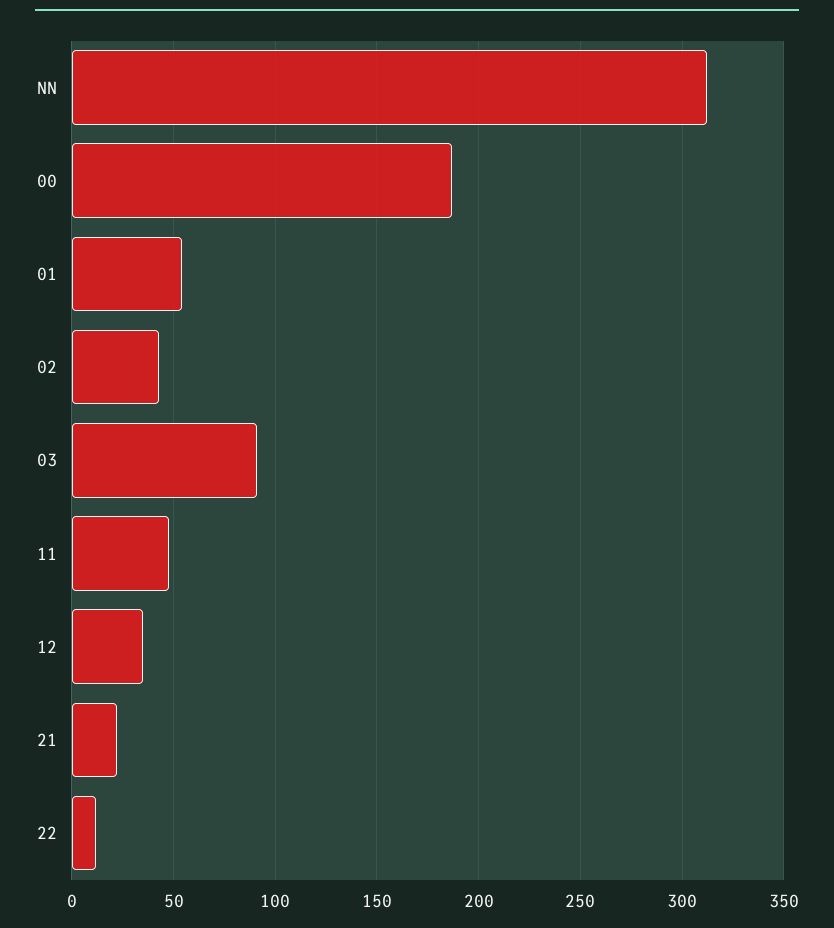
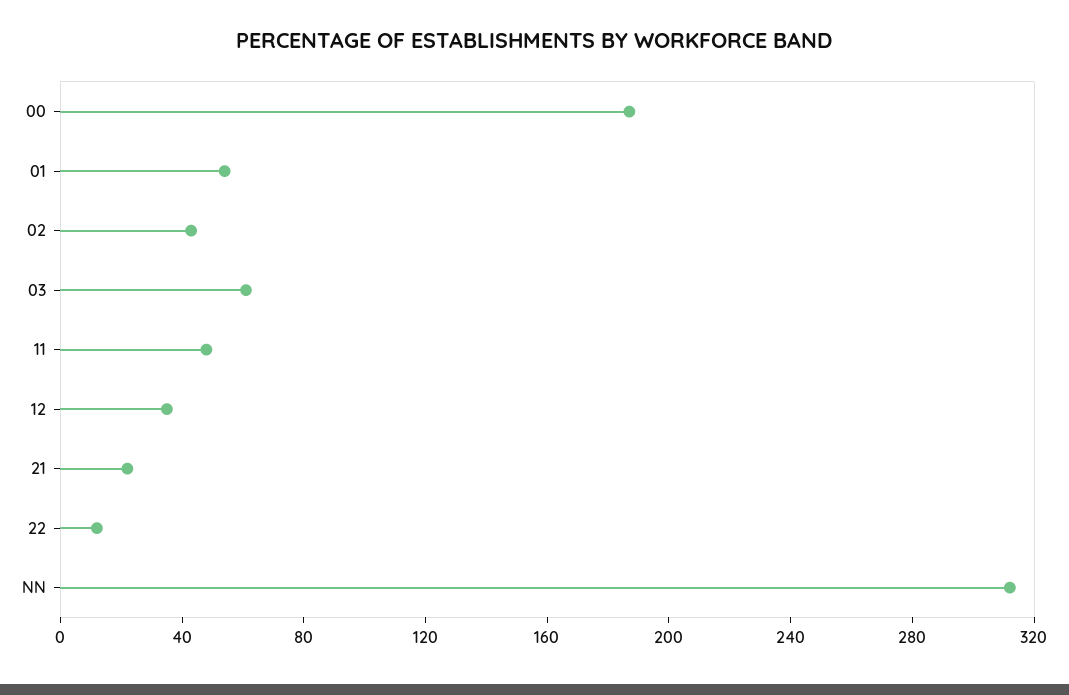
03: 90 -> 60

